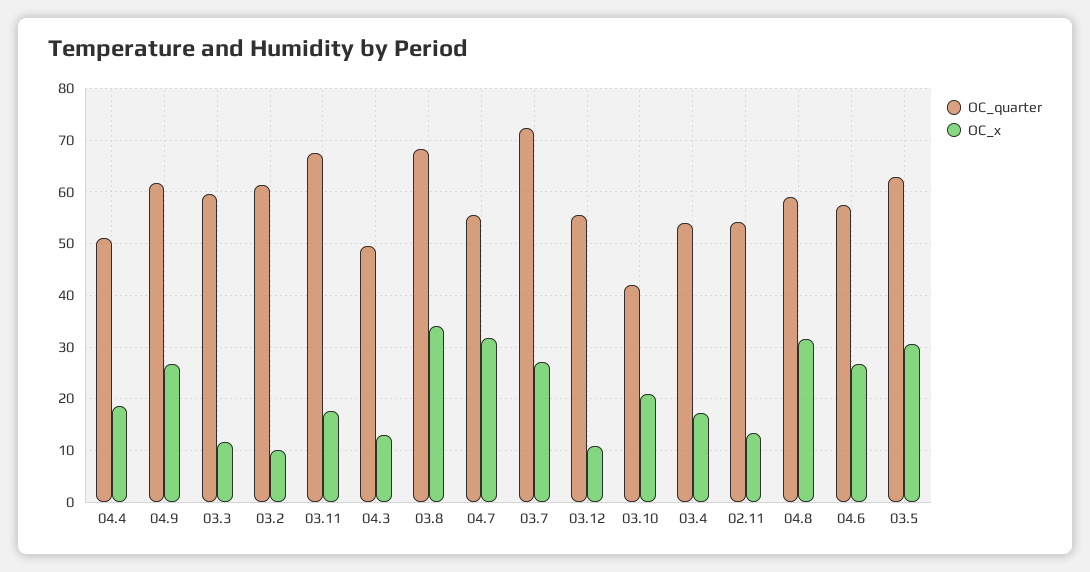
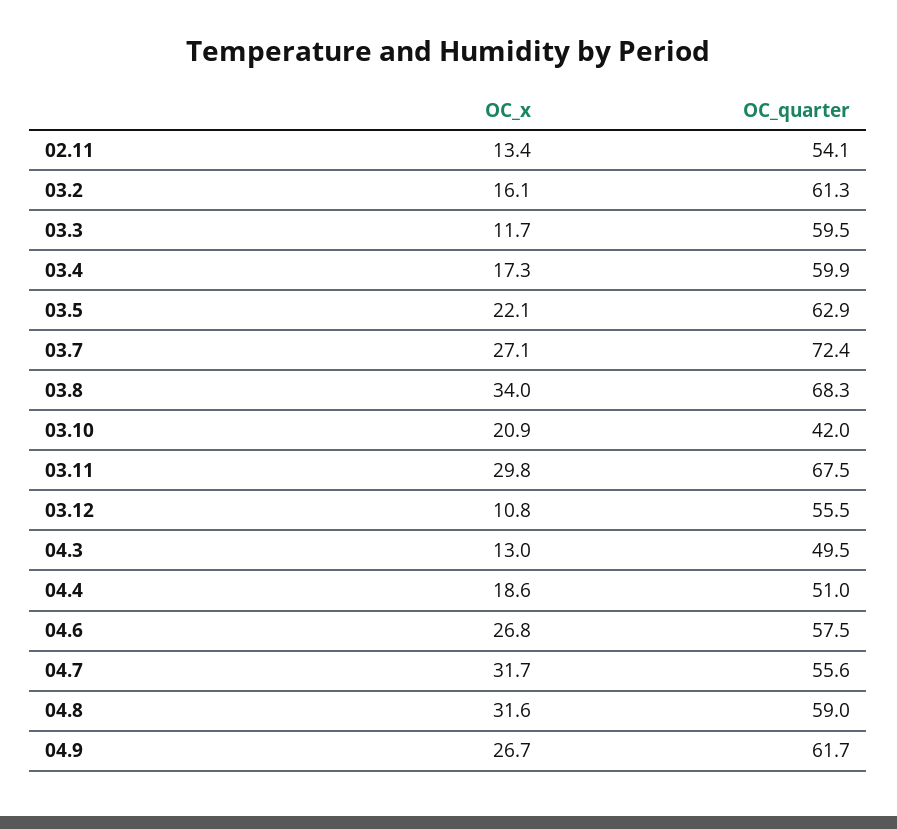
OC_x, 03.2: 10 -> 16.1
OC_x, 03.11: 18 -> 29.8
OC_quarter, 03.4: 54 -> 59.9
OC_x, 03.5: 30 -> 22.1

